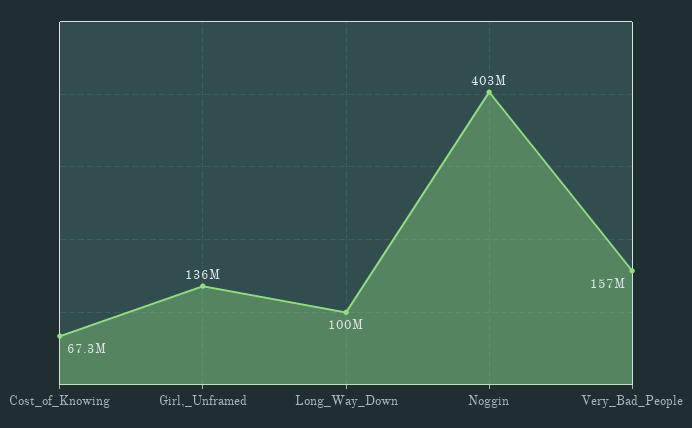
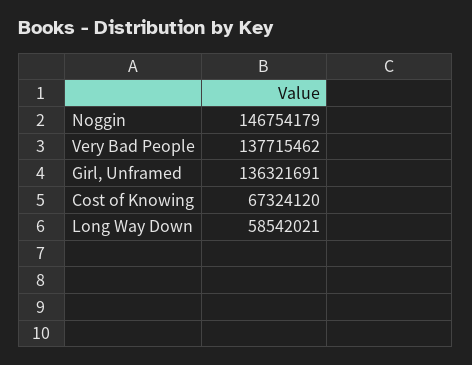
Long_Way_Down: 100000000 -> 58542021
Noggin: 403000000 -> 146754179
Very_Bad_People: 157000000 -> 137715462

